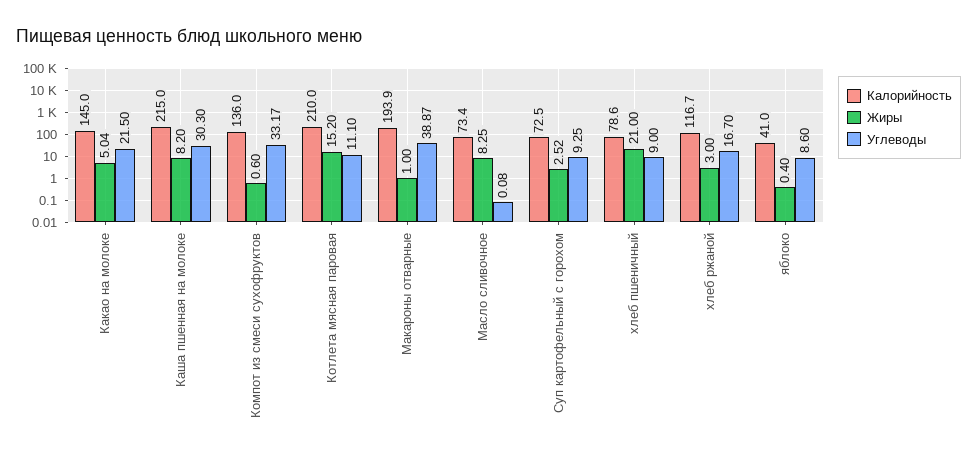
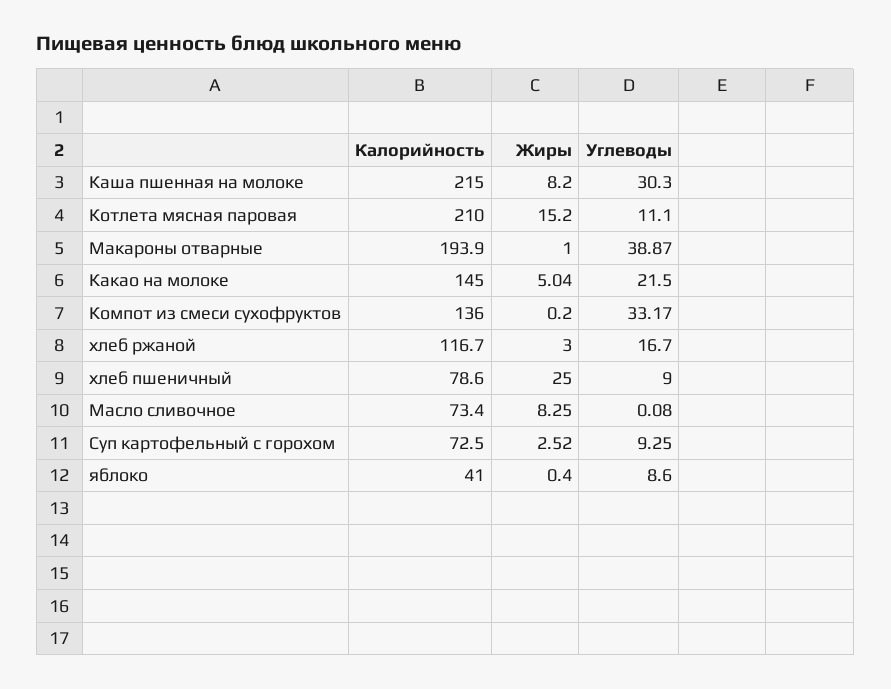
Жиры, Компот из смеси сухофруктов: 0.6 -> 0.2
Жиры, хлеб пшеничный: 21 -> 25

